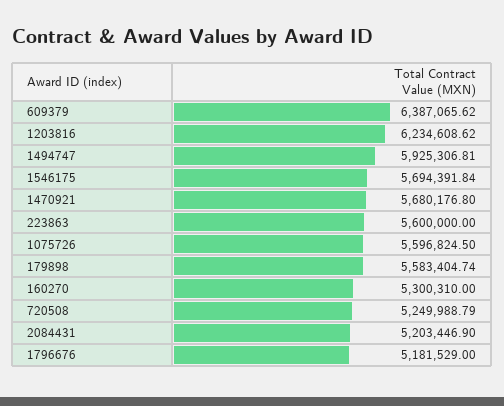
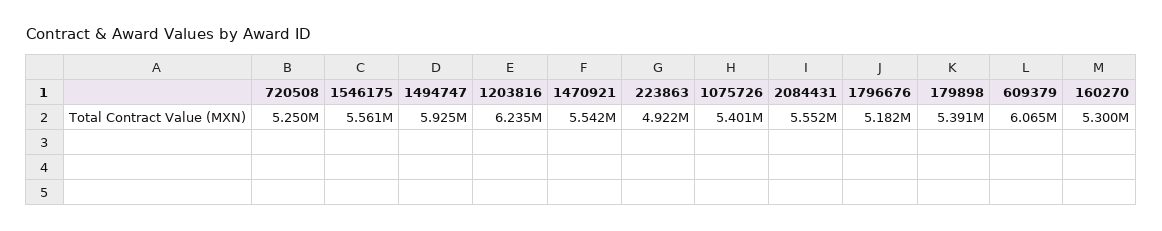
609379: 6387065.62 -> 6065000
1546175: 5694391.84 -> 5561000
1470921: 5680176.8 -> 5542000
223863: 5600000 -> 4922000
1075726: 5596824.5 -> 5401000
179898: 5583404.74 -> 5391000
2084431: 5203446.9 -> 5552000

